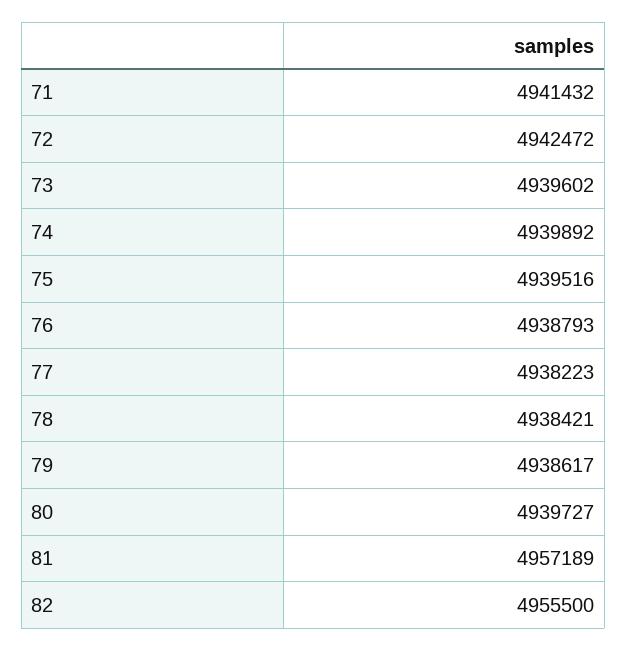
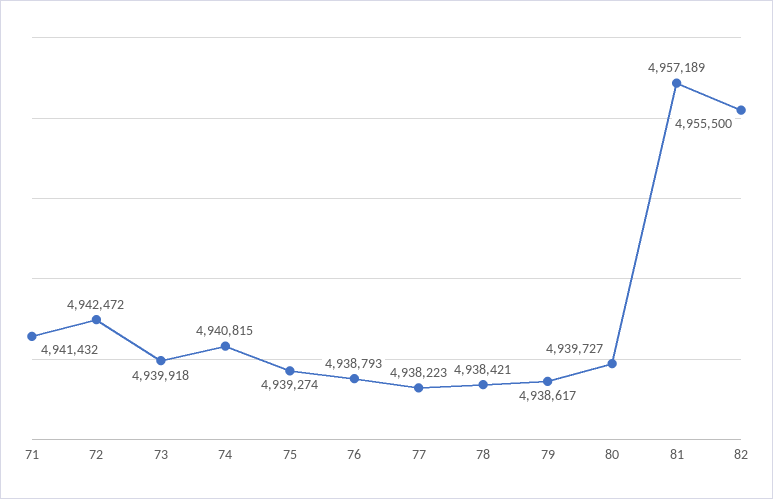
73: 4939602 -> 4939918
74: 4939892 -> 4940815
75: 4939516 -> 4939274

